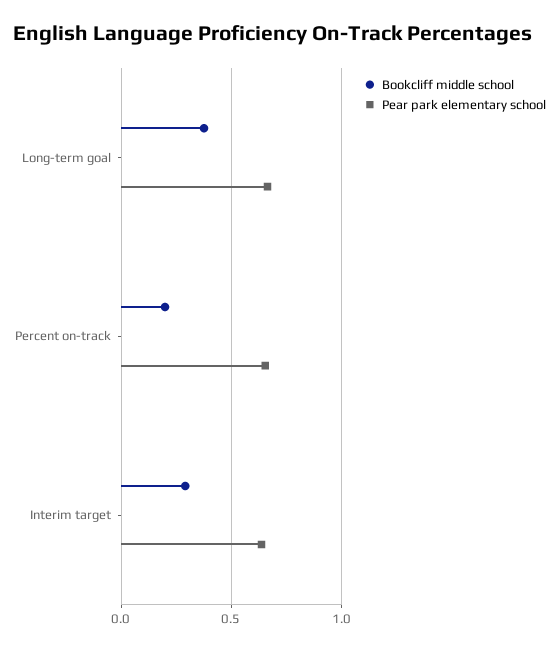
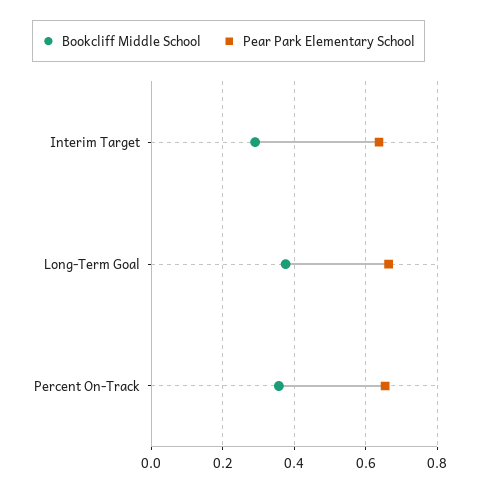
Bookcliff middle school, Percent on-track: 0.2 -> 0.36

